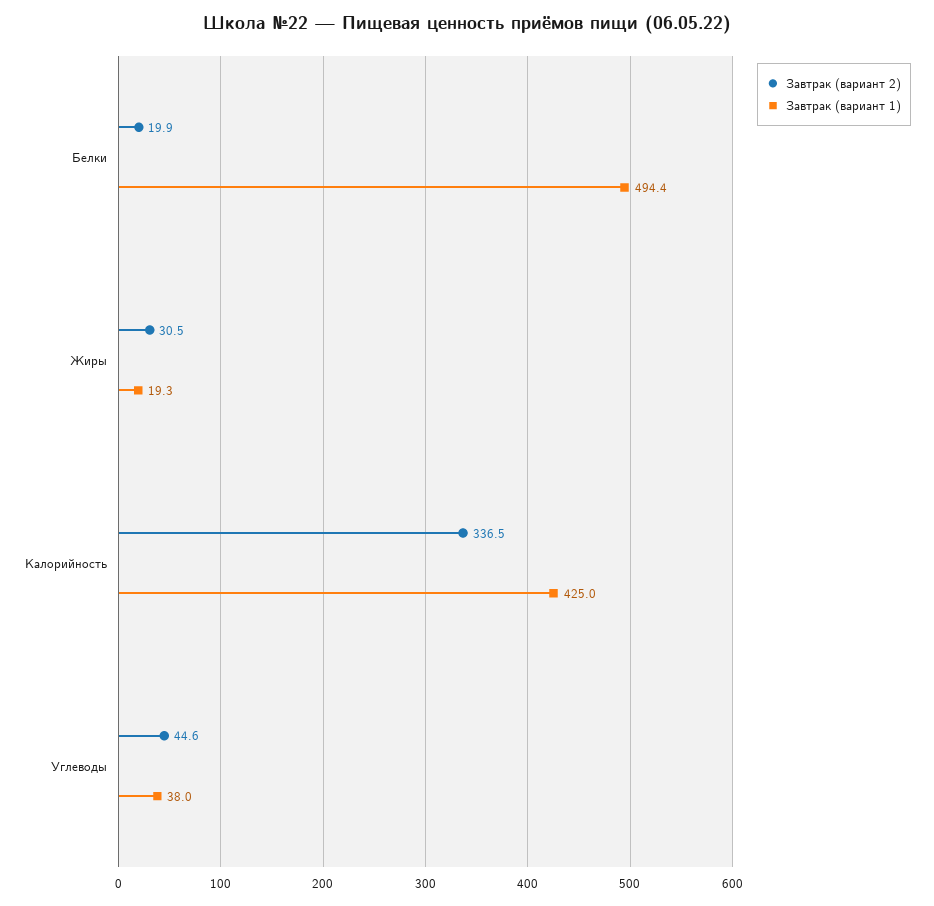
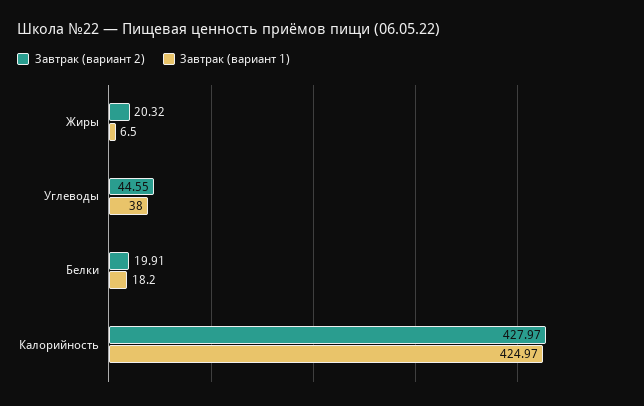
Завтрак (вариант 1), Белки: 494.4 -> 18.2
Завтрак (вариант 2), Жиры: 30.5 -> 20.32
Завтрак (вариант 1), Жиры: 19.3 -> 6.5
Завтрак (вариант 2), Калорийность: 336.5 -> 427.97

